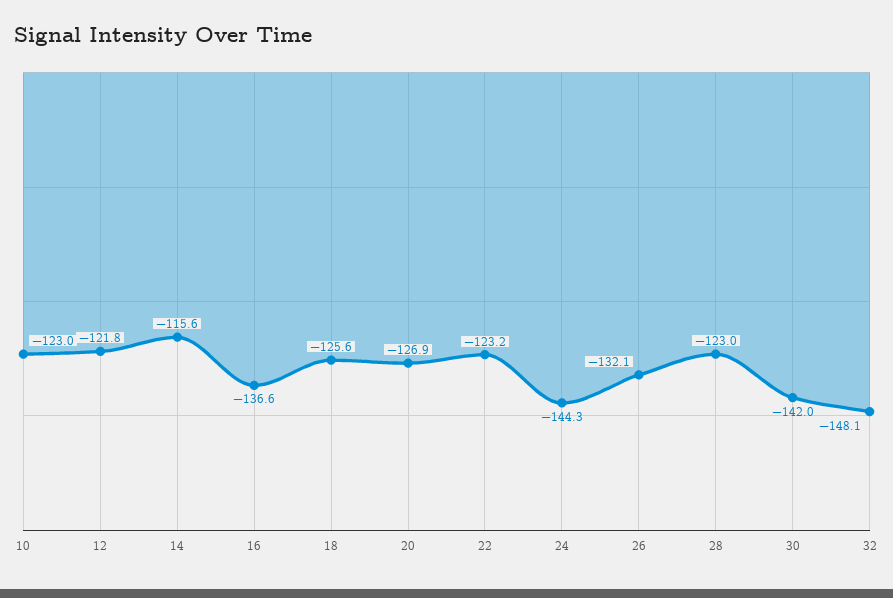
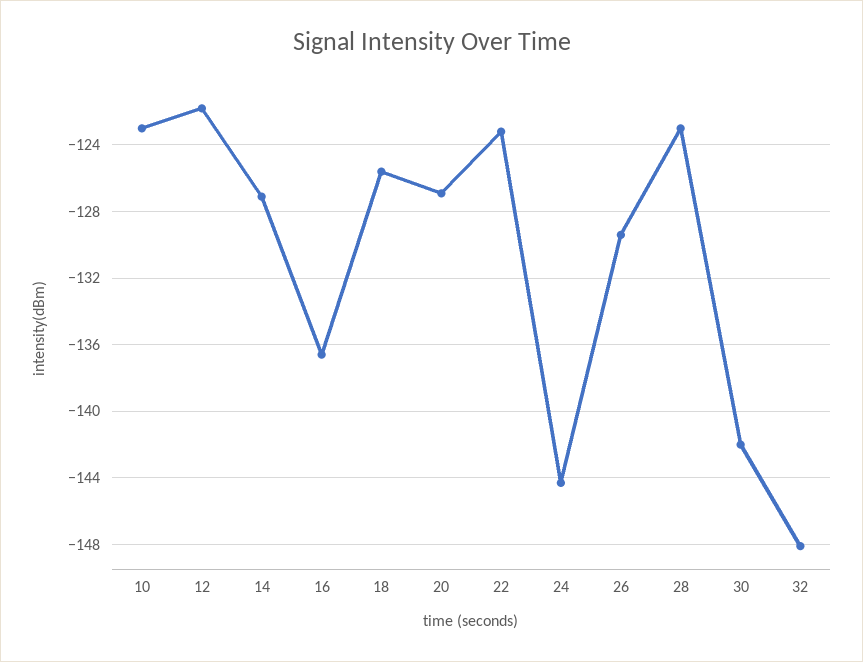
14: -115.6 -> -127
26: -132.1 -> -129.5

